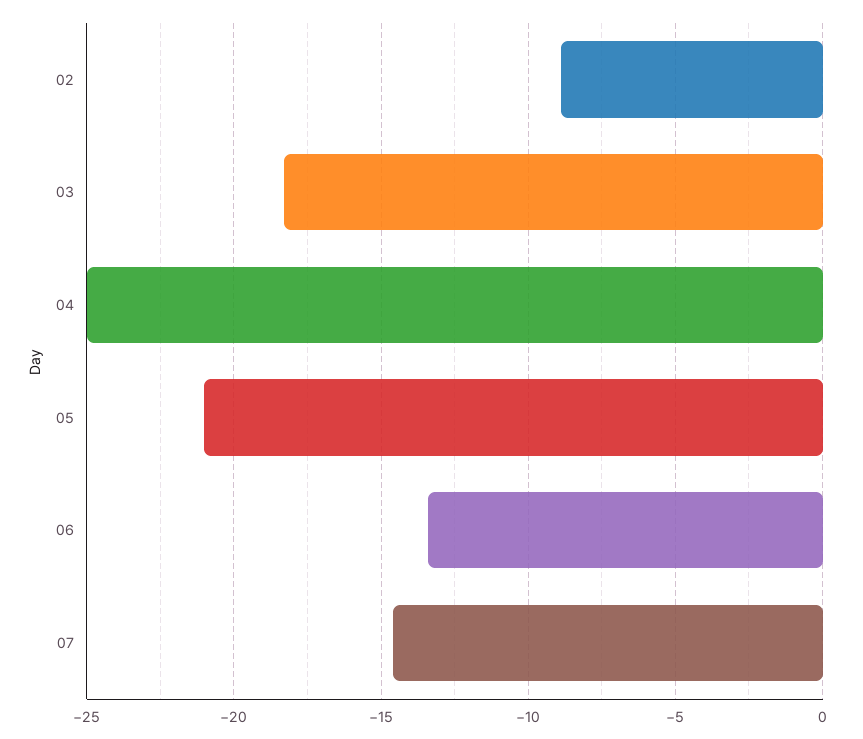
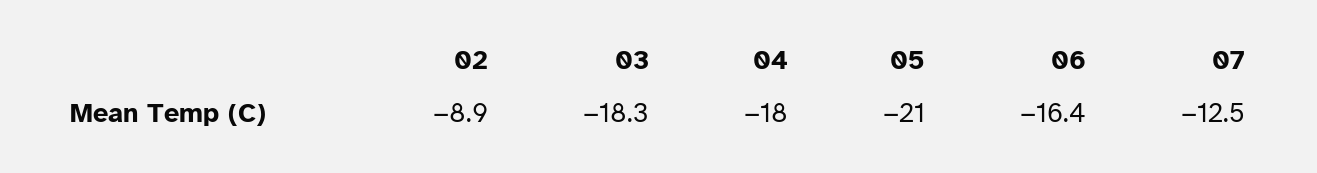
04: -25 -> -18
06: -13.5 -> -16.4
07: -14.5 -> -12.5

